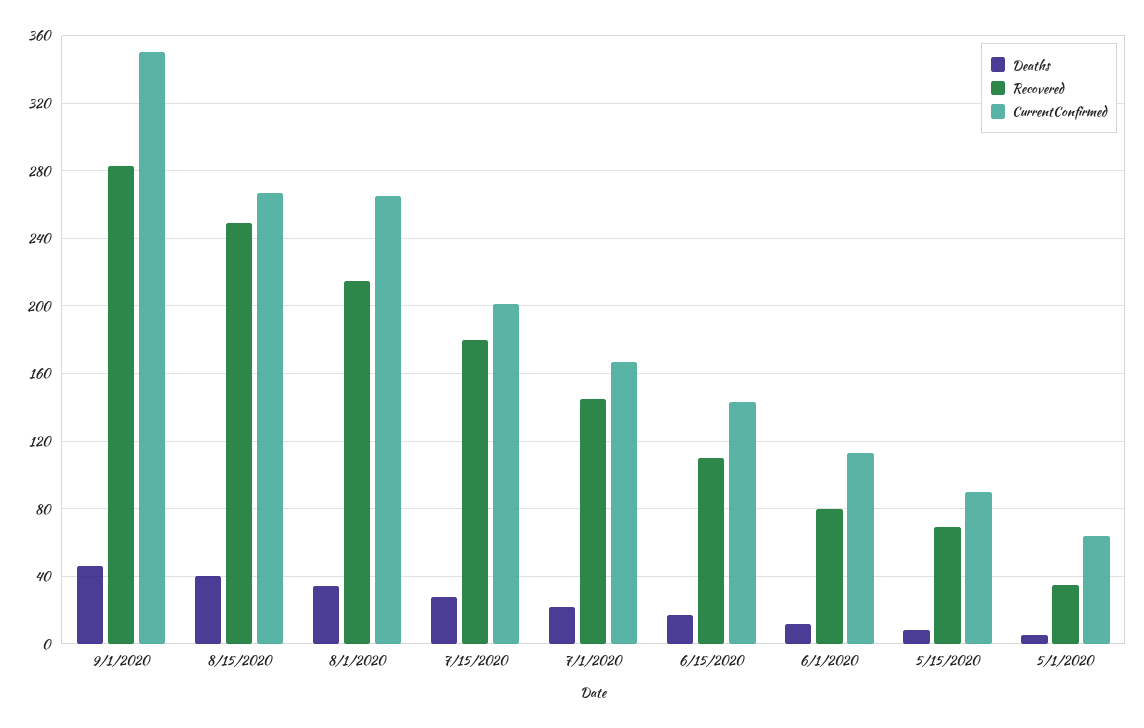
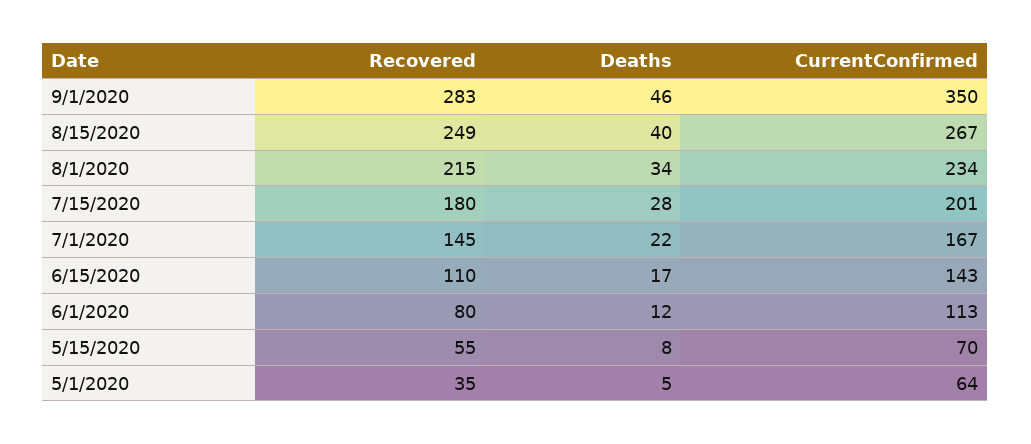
CurrentConfirmed, 8/1/2020: 265 -> 234
Recovered, 5/15/2020: 70 -> 55
CurrentConfirmed, 5/15/2020: 90 -> 70

